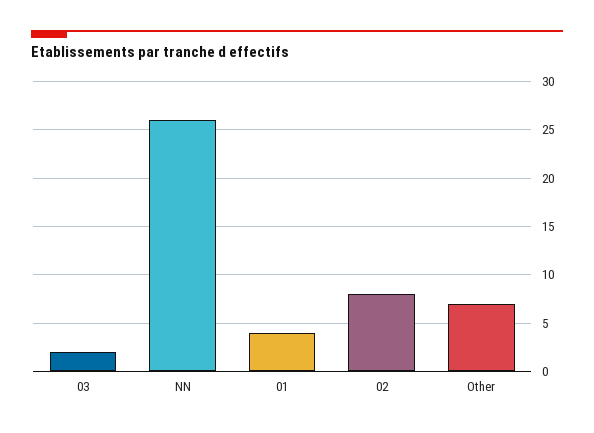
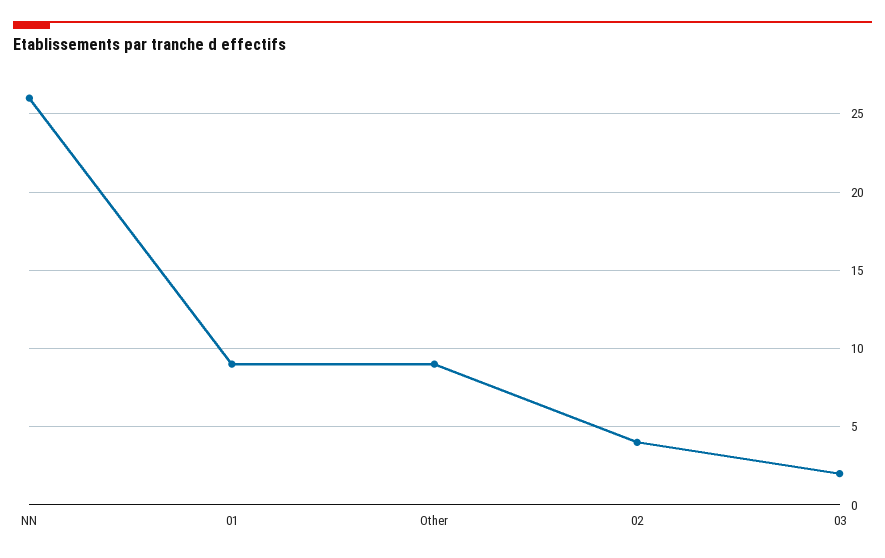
01: 4 -> 9
02: 8 -> 4
Other: 7 -> 9

